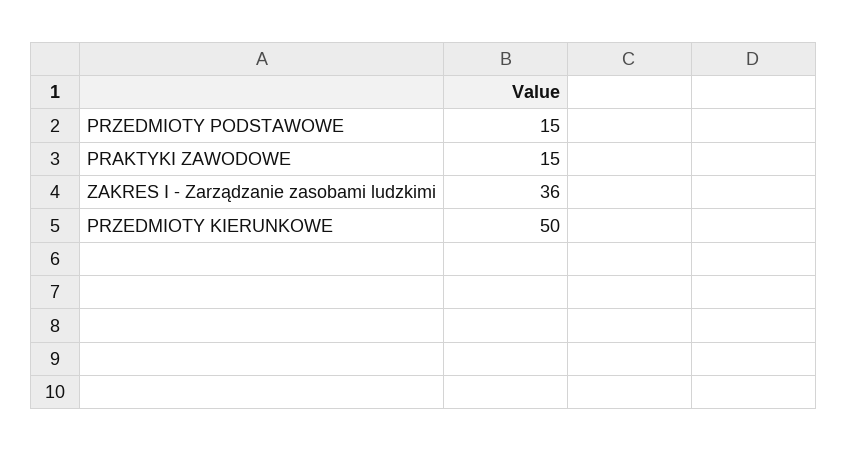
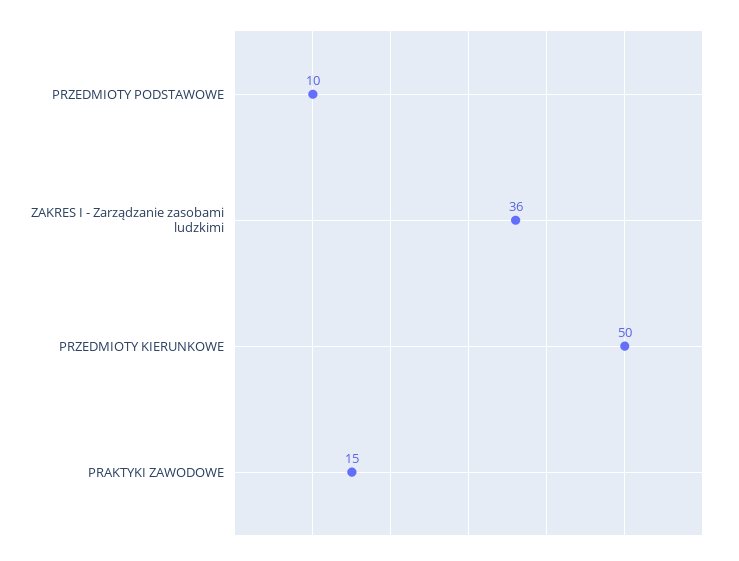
PRZEDMIOTY PODSTAWOWE: 15 -> 10

